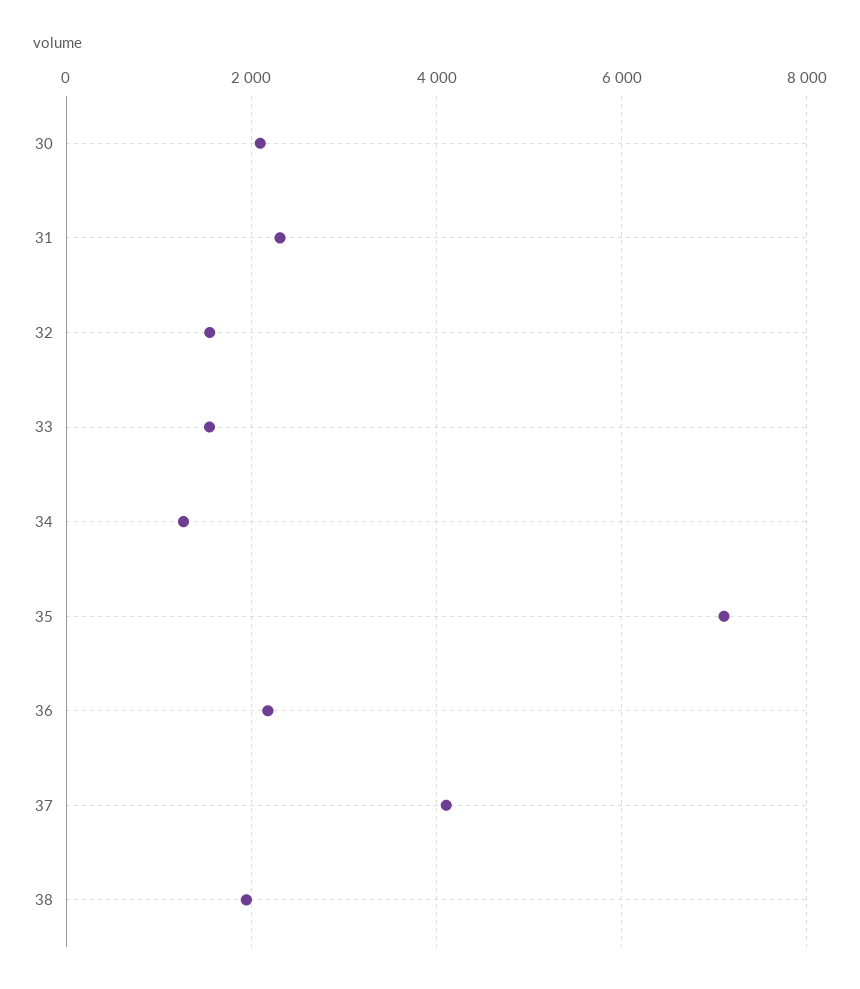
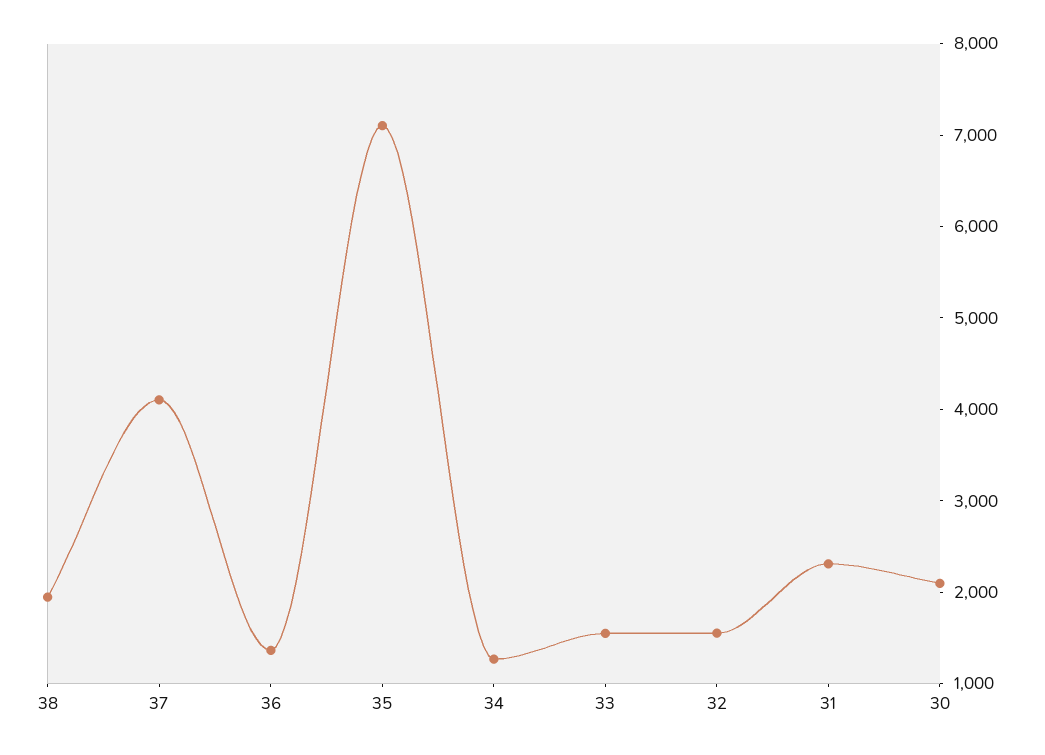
36: 2200 -> 1400

